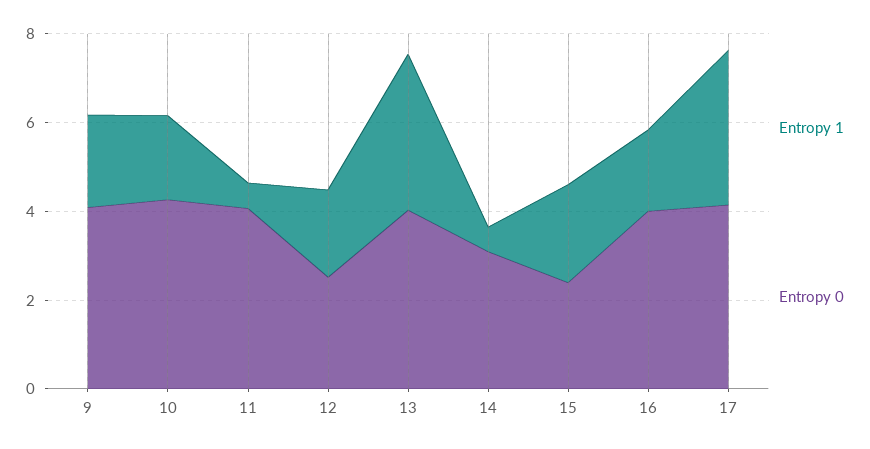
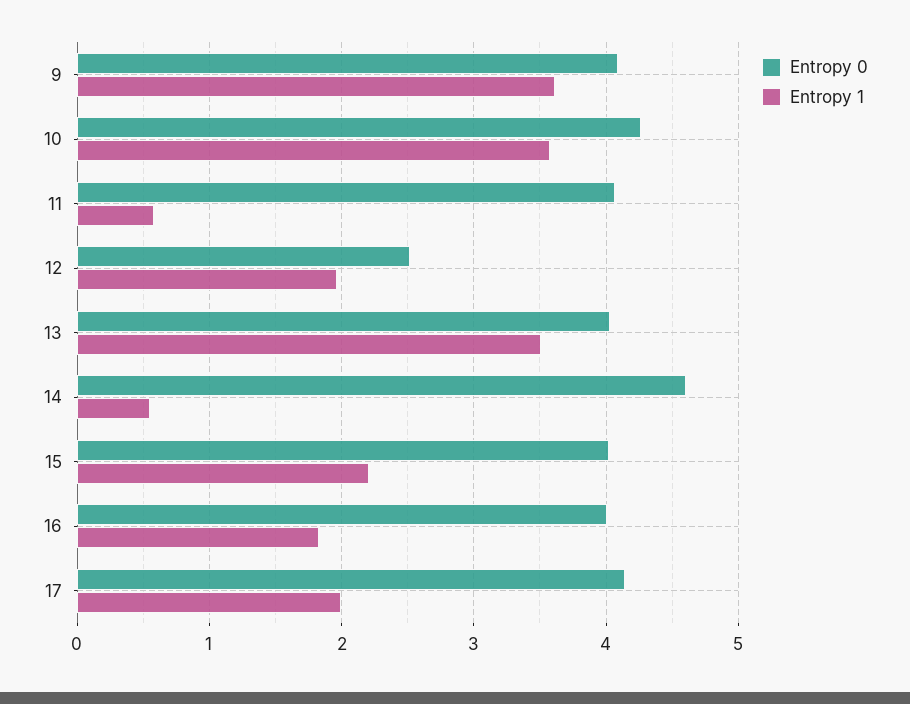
Entropy 1, 9: 2 -> 3.6
Entropy 1, 10: 2 -> 3.6
Entropy 0, 14: 3 -> 4.6
Entropy 0, 15: 2.5 -> 4
Entropy 1, 17: 3.5 -> 2

